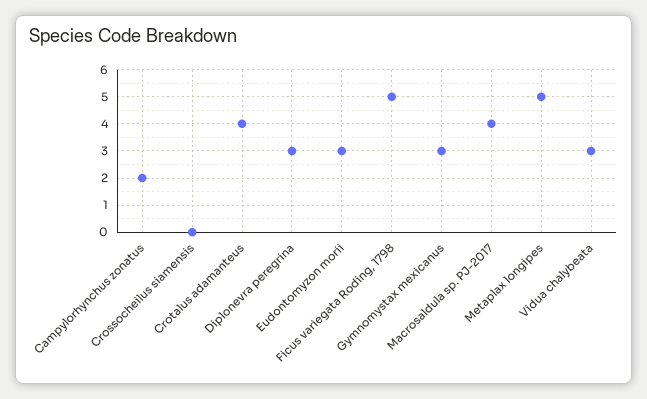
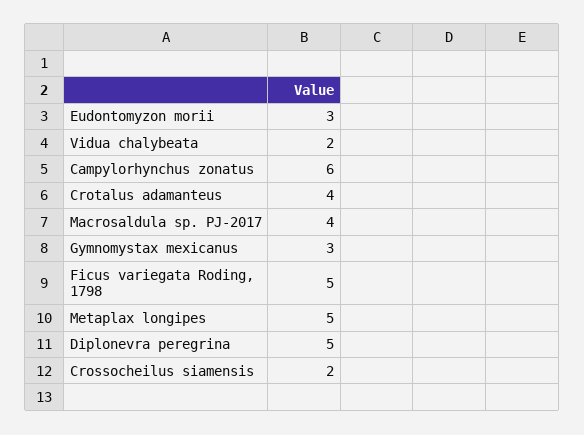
Campylorhynchus zonatus: 2 -> 6
Crossocheilus siamensis: 0 -> 2
Diplonevra peregrina: 3 -> 5
Vidua chalybeata: 3 -> 2

